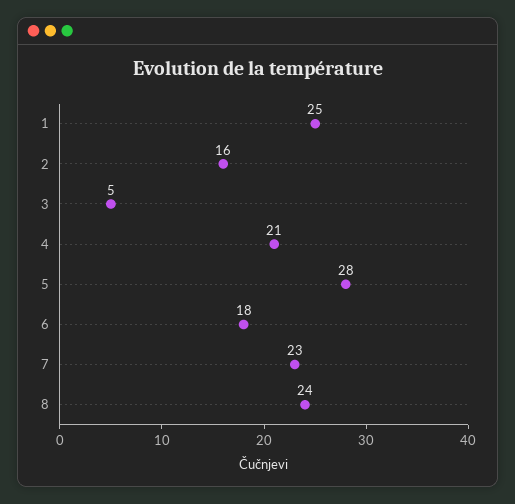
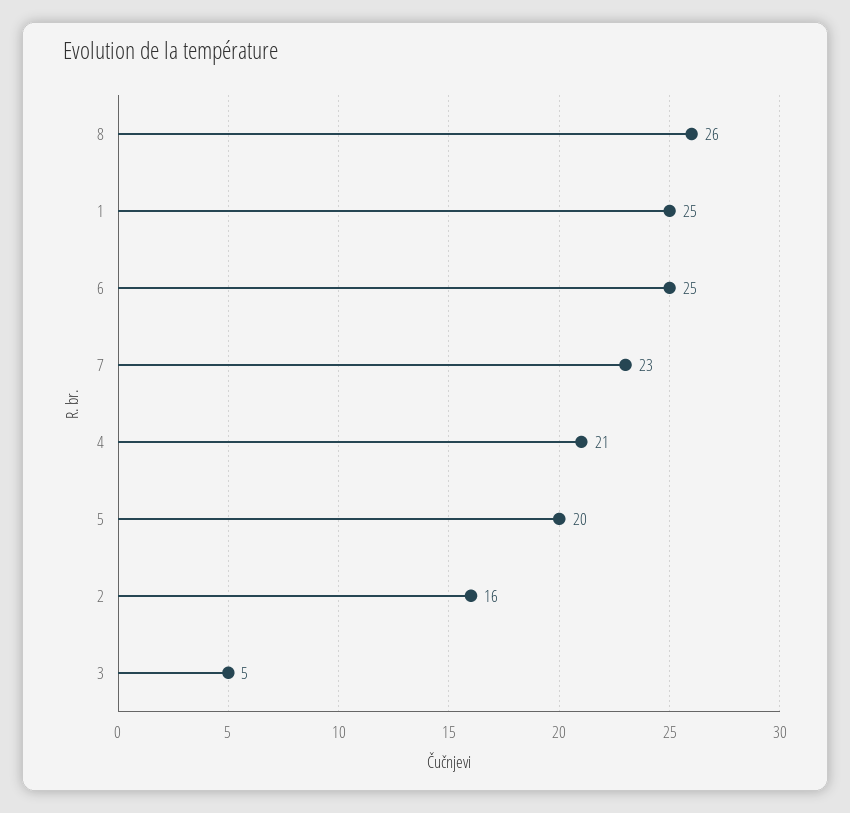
5: 28 -> 20
6: 18 -> 25
8: 24 -> 26

